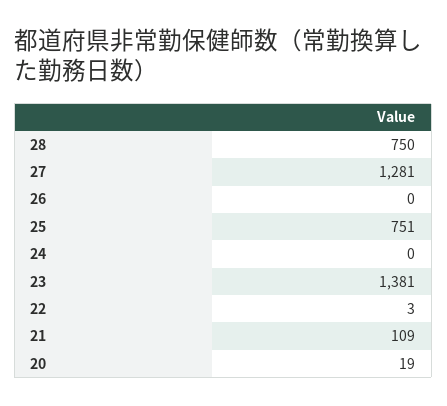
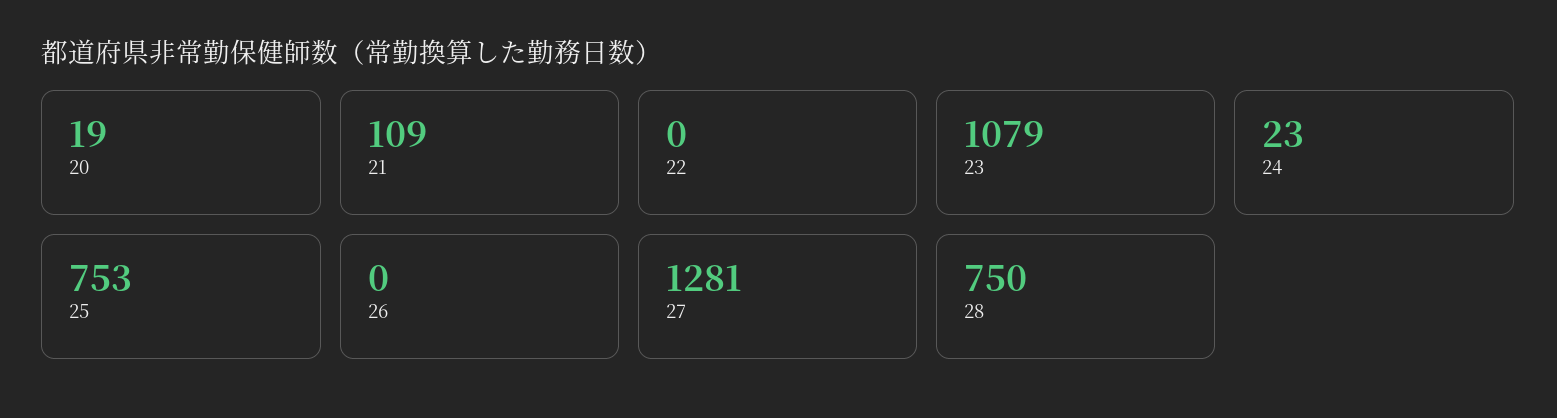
25: 751 -> 753
24: 0 -> 23
23: 1381 -> 1079
22: 3 -> 0

